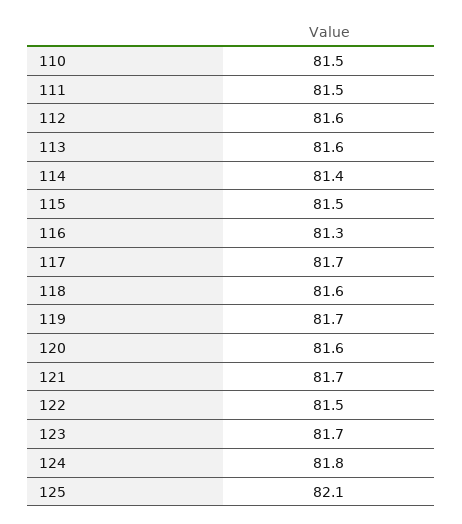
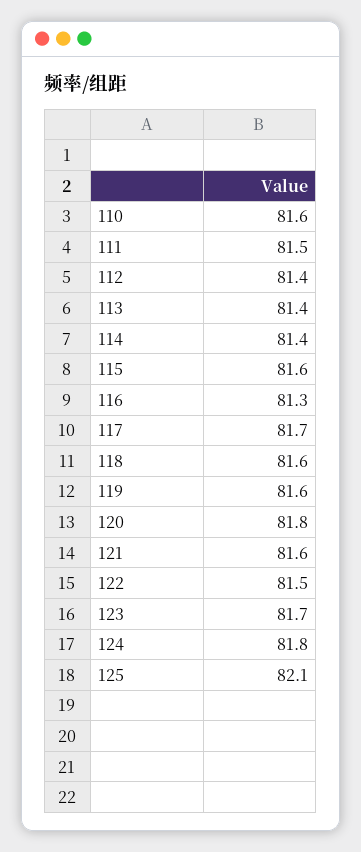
110: 81.5 -> 81.6
112: 81.6 -> 81.4
113: 81.6 -> 81.4
115: 81.5 -> 81.6
119: 81.7 -> 81.6
120: 81.6 -> 81.8
121: 81.7 -> 81.6

